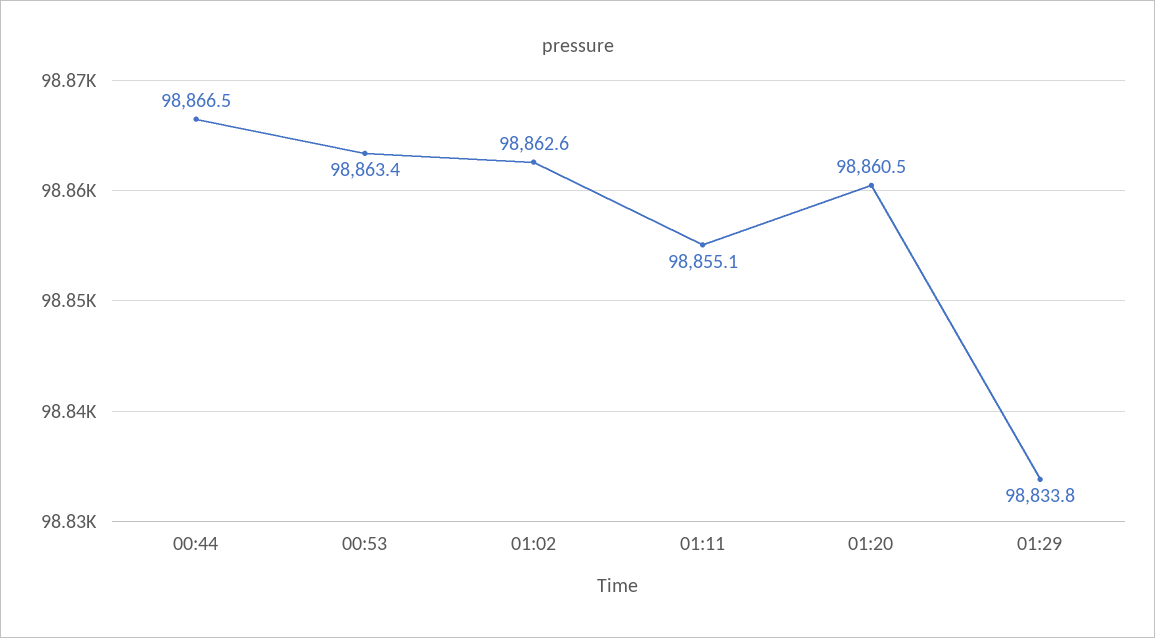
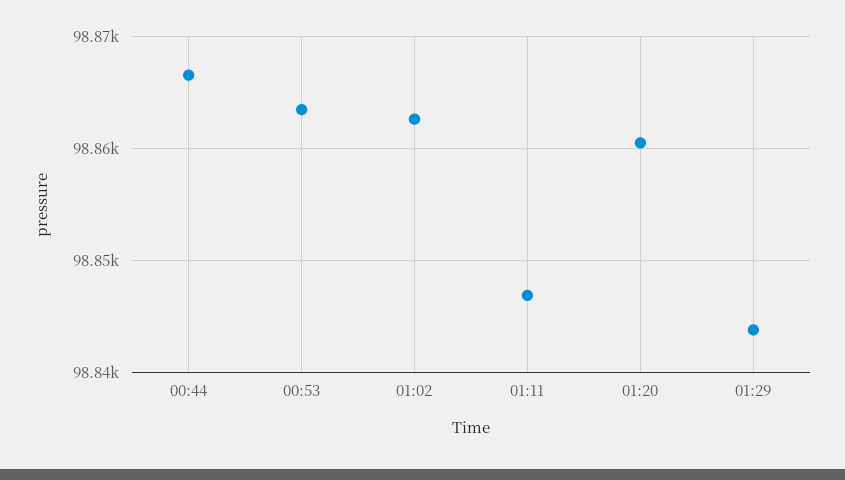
01:11: 98855.1 -> 98847
01:29: 98833.8 -> 98844

